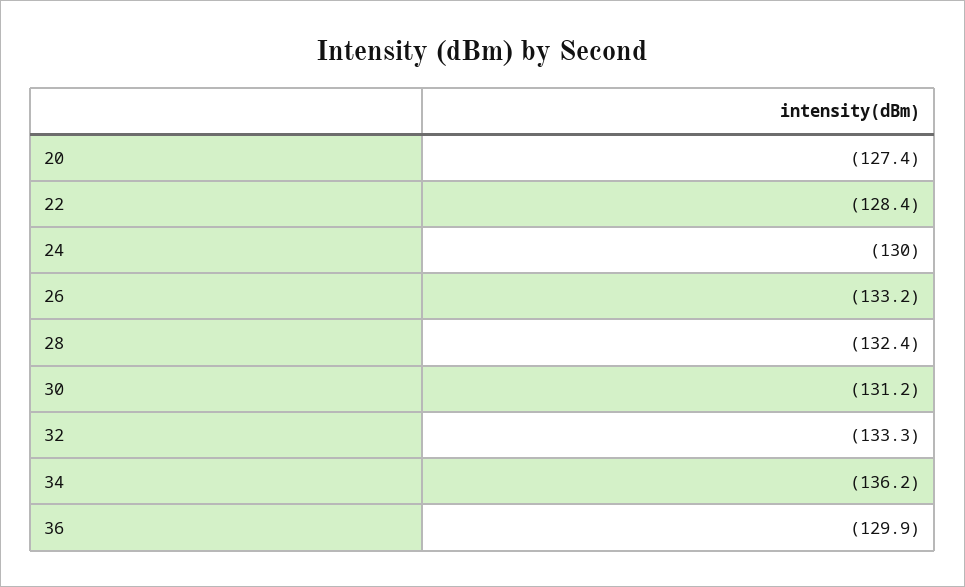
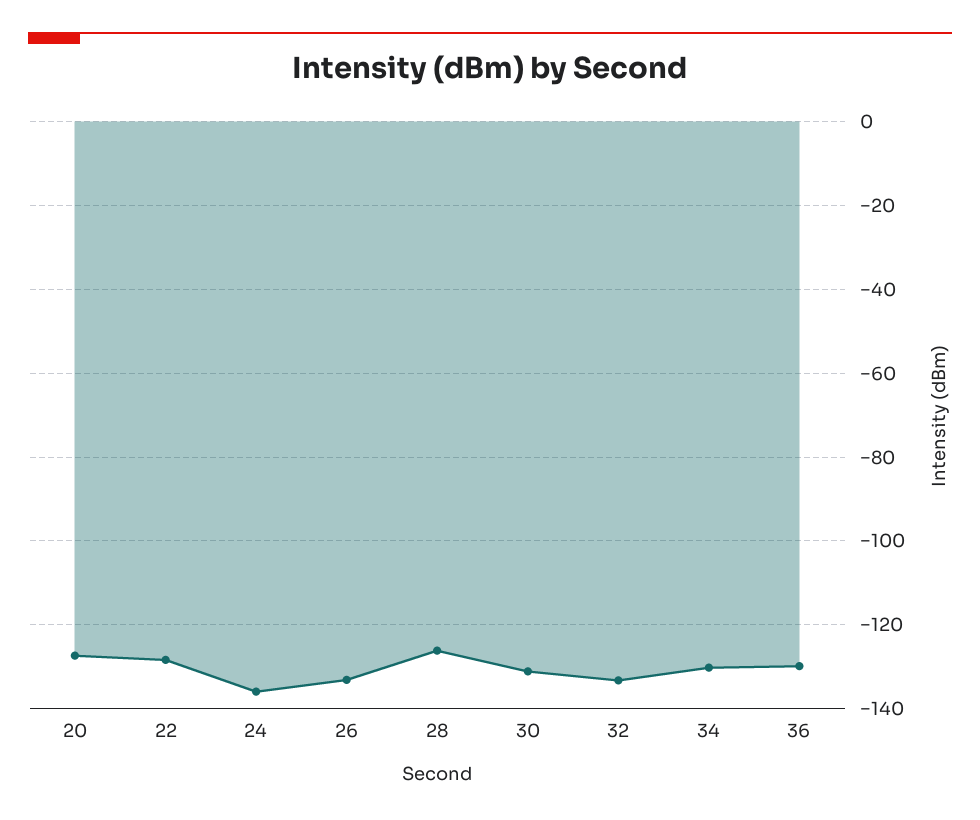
24: -130 -> -136
28: -132.4 -> -126
34: -136.2 -> -130

